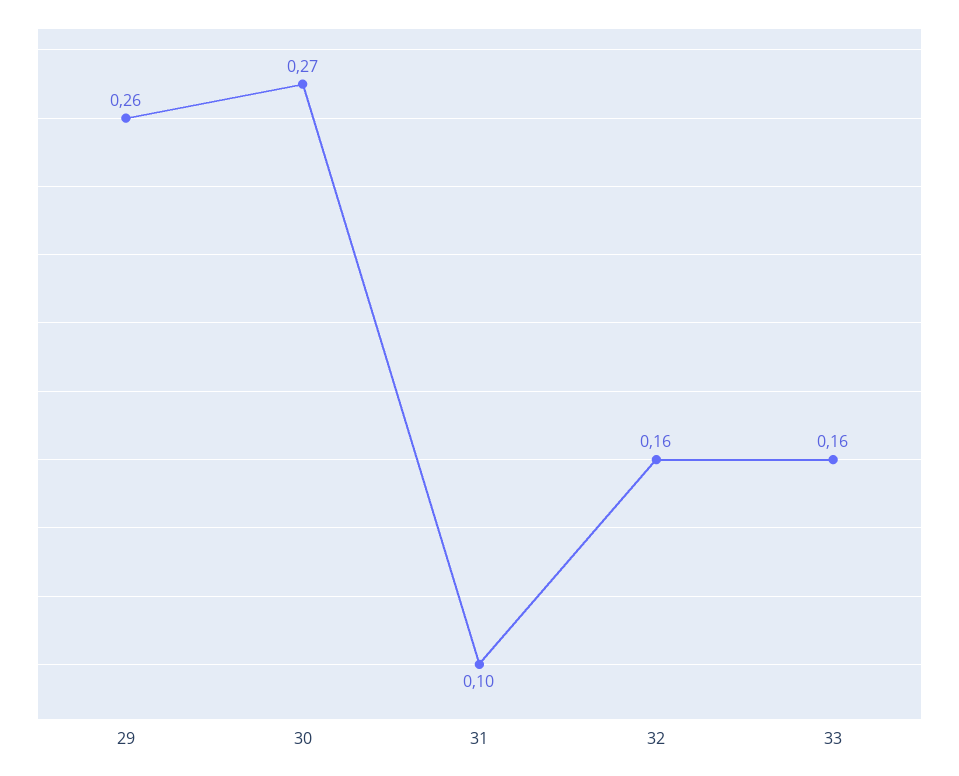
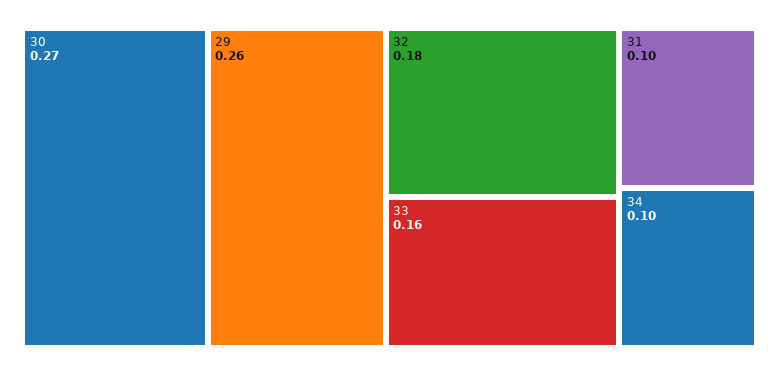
32: 0.16 -> 0.18
34: none -> 0.1

